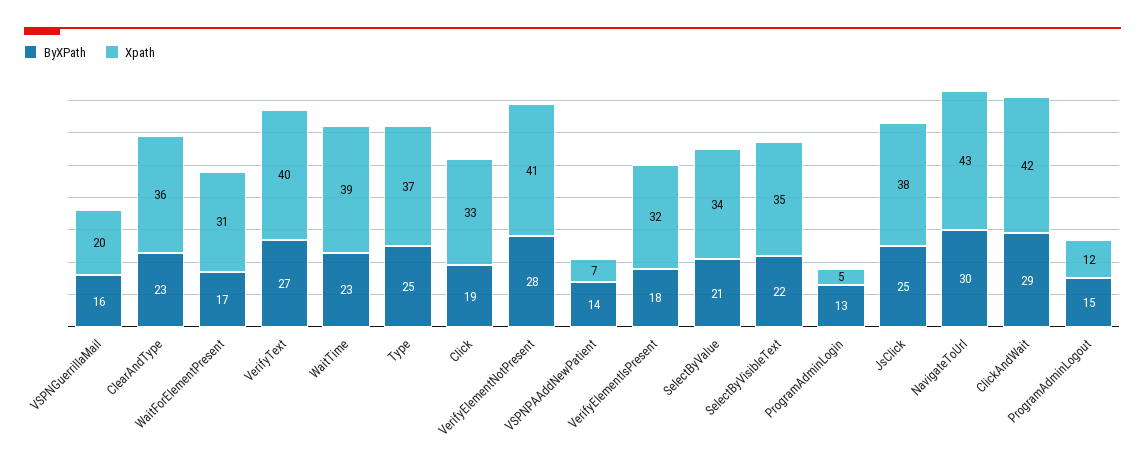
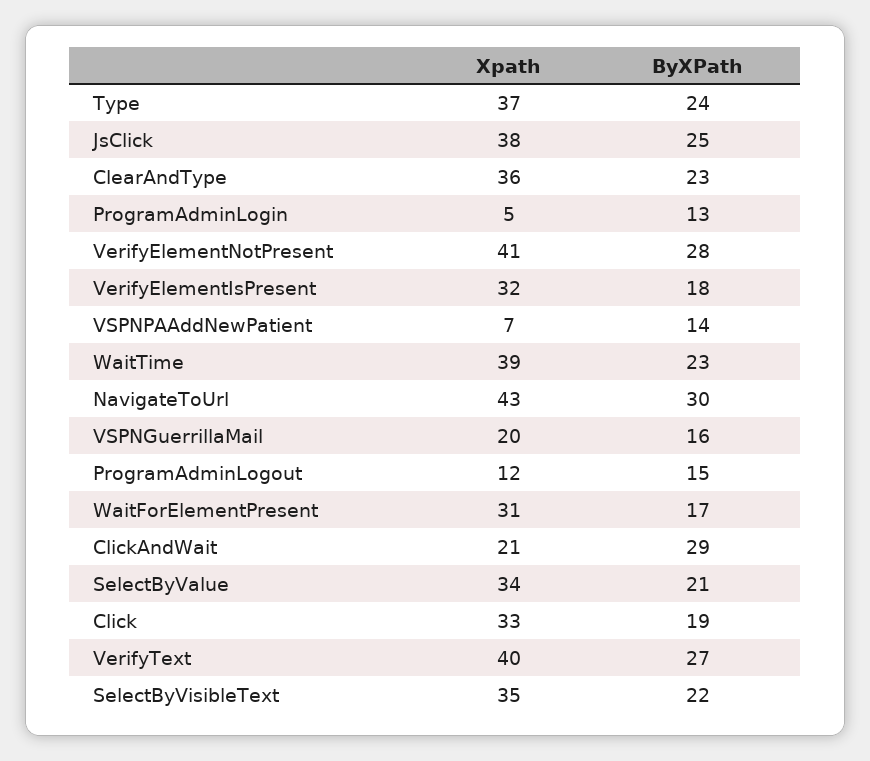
ByXPath, Type: 25 -> 24
Xpath, ClickAndWait: 42 -> 21

